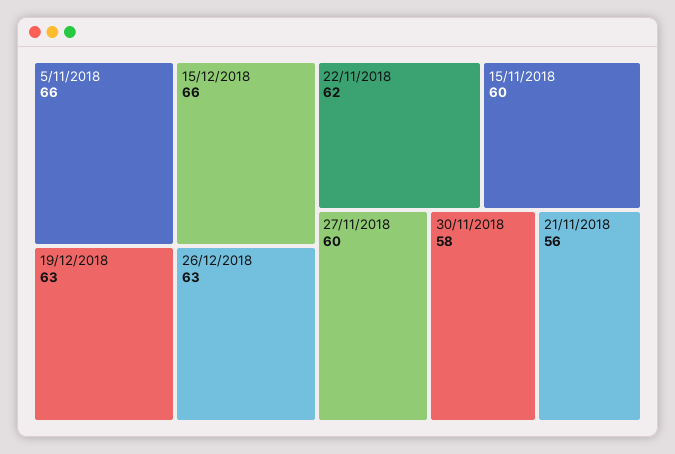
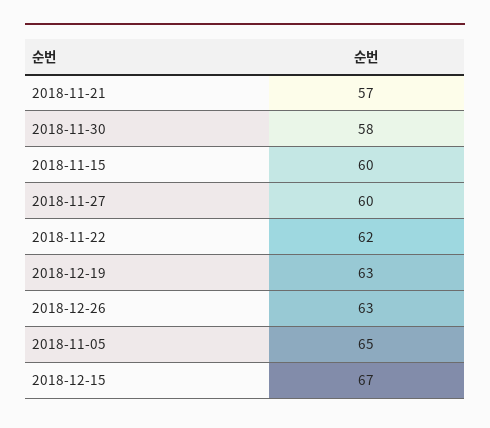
5/11/2018: 66 -> 65
15/12/2018: 66 -> 67
21/11/2018: 56 -> 57

